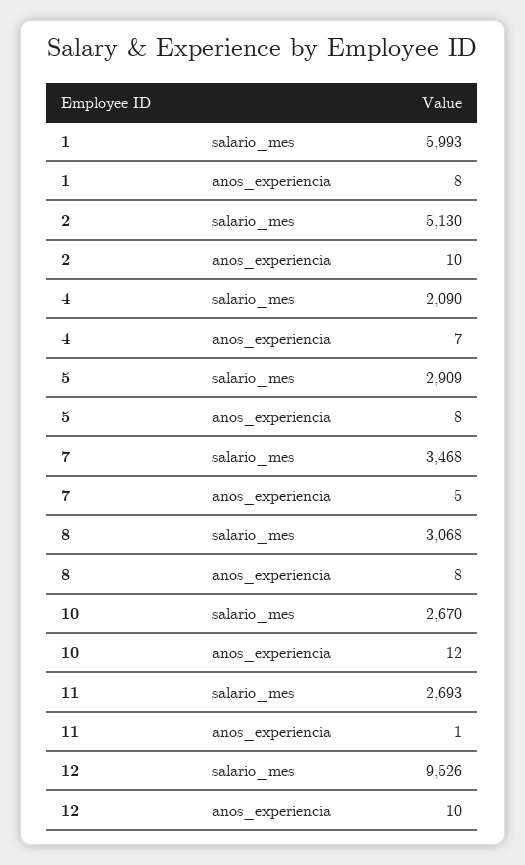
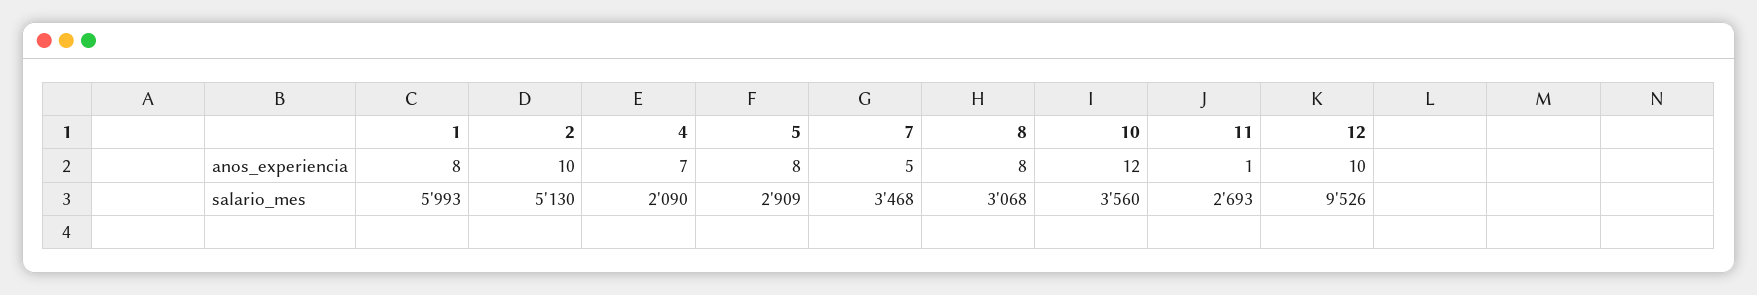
10, salario_mes: 2670 -> 3560

